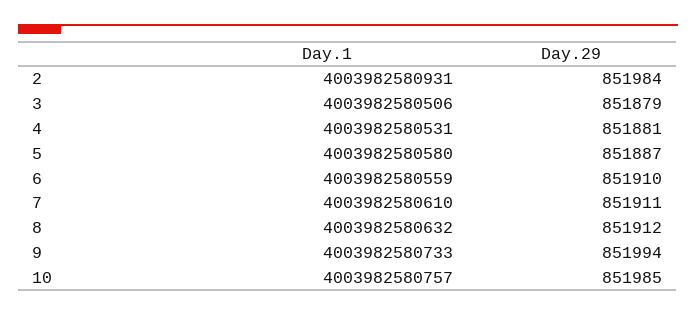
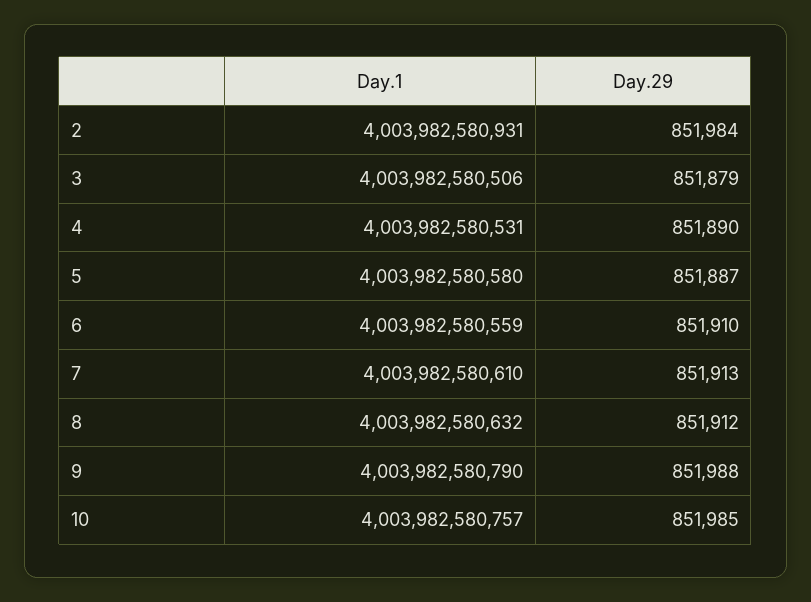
Day.29, 4: 851881 -> 851890
Day.29, 7: 851911 -> 851913
Day.1, 9: 4003982580733 -> 4003982580790
Day.29, 9: 851994 -> 851988

